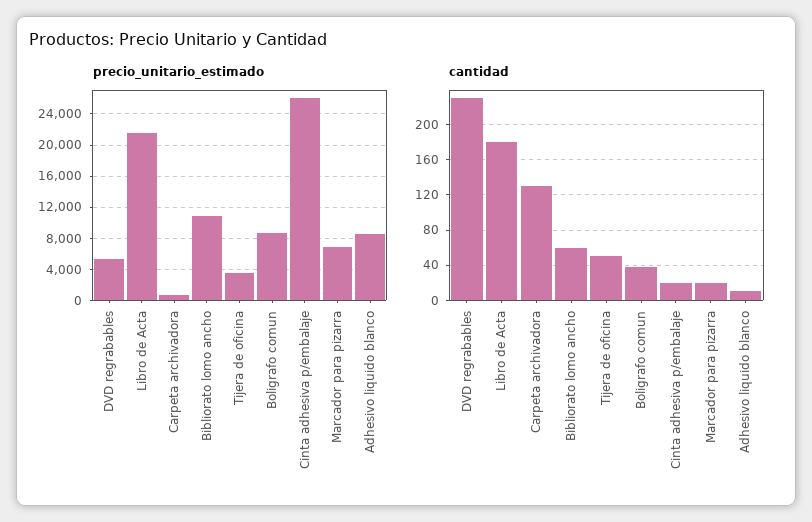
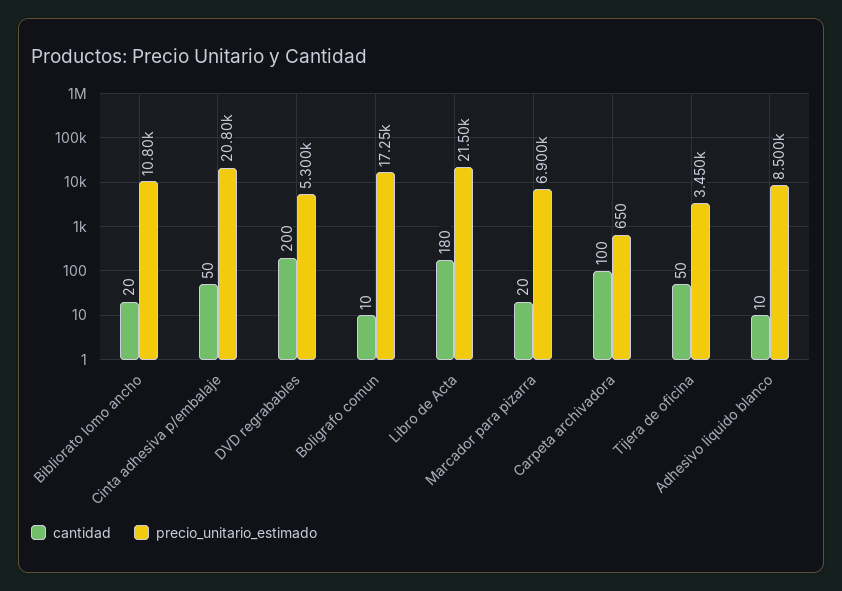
precio_unitario_estimado, Boligrafo comun: 9000 -> 17250
precio_unitario_estimado, Cinta adhesiva p/embalaje: 26000 -> 20800
cantidad, DVD regrabables: 230 -> 200
cantidad, Carpeta archivadora: 130 -> 100
cantidad, Bibliorato lomo ancho: 60 -> 20
cantidad, Boligrafo comun: 40 -> 10
cantidad, Cinta adhesiva p/embalaje: 20 -> 50

